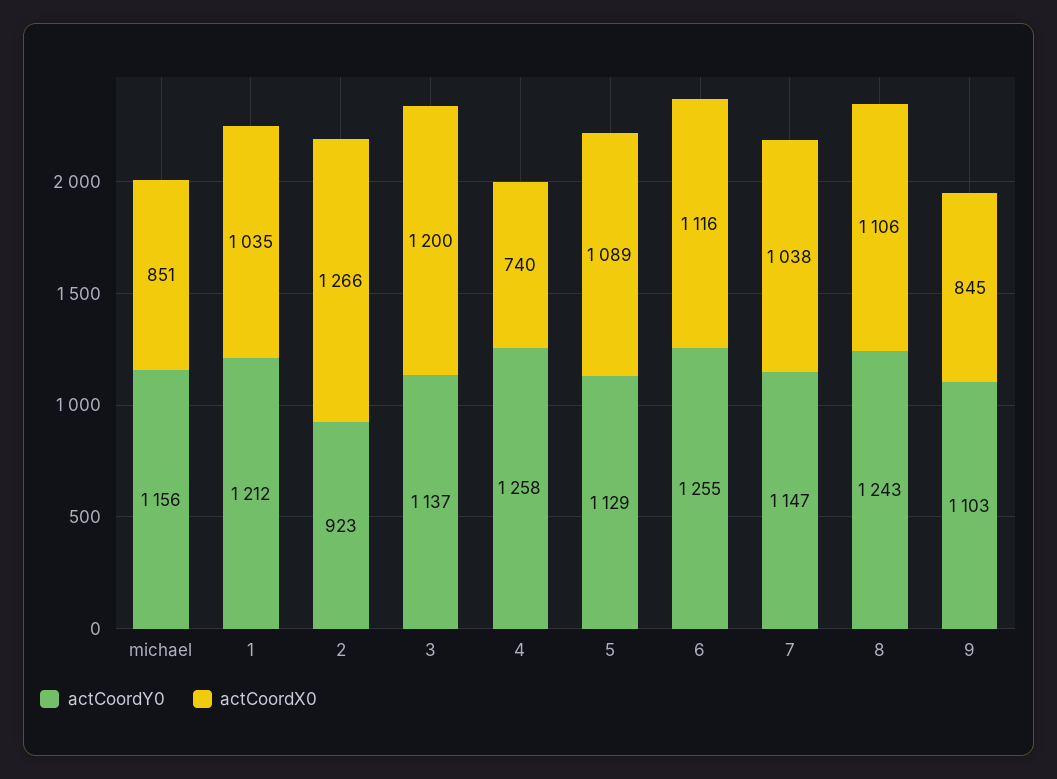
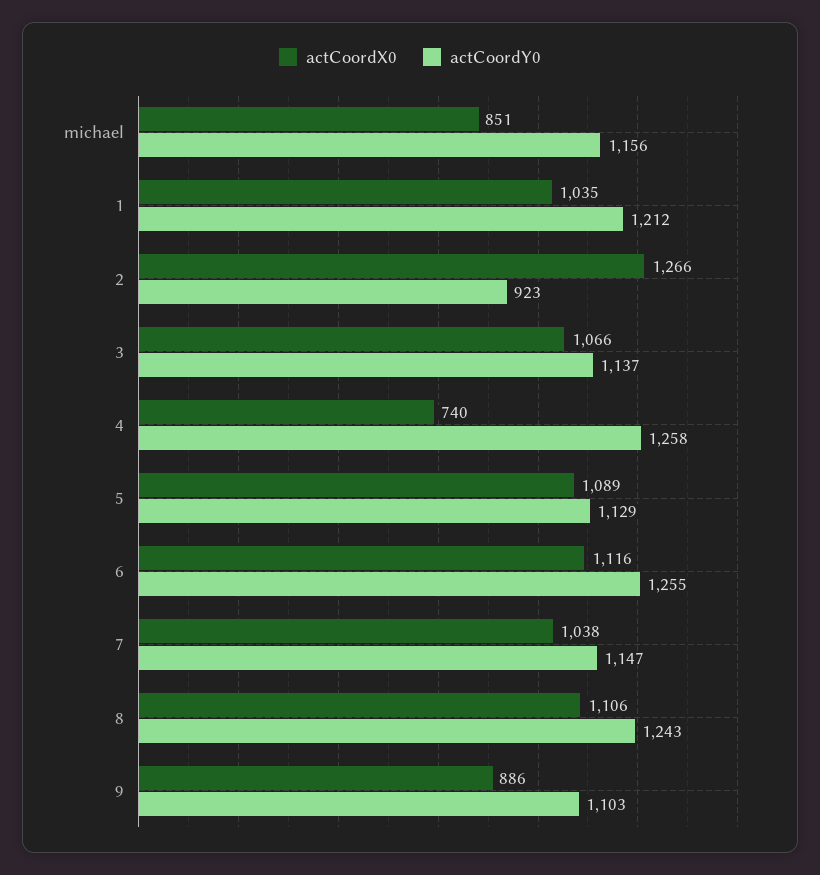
actCoordX0, 3: 1200 -> 1066
actCoordX0, 9: 845 -> 886

